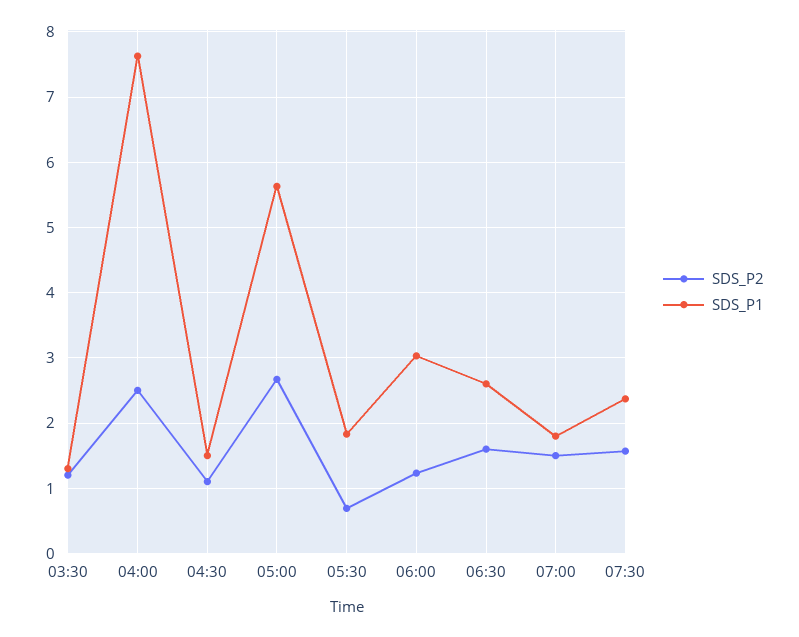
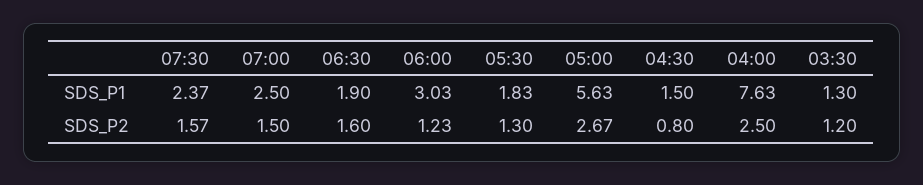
SDS_P2, 04:30: 1.1 -> 0.8
SDS_P2, 05:30: 0.7 -> 1.3
SDS_P1, 06:30: 2.6 -> 1.9
SDS_P1, 07:00: 1.8 -> 2.5

